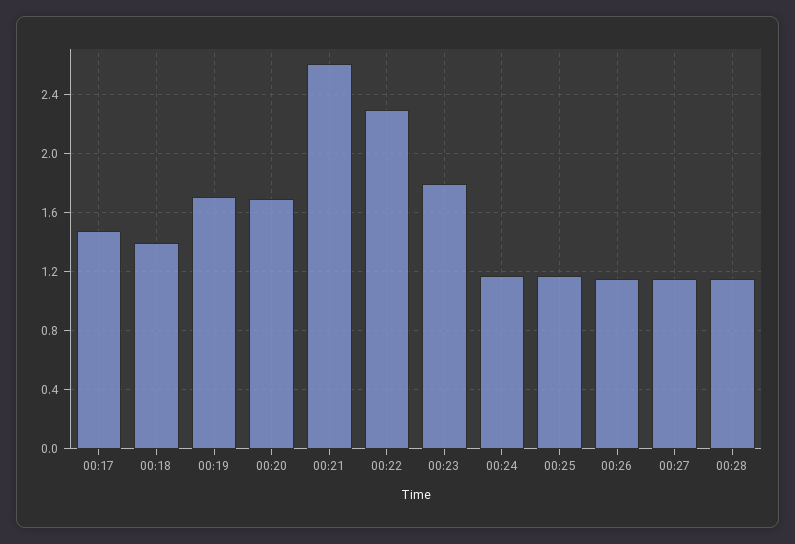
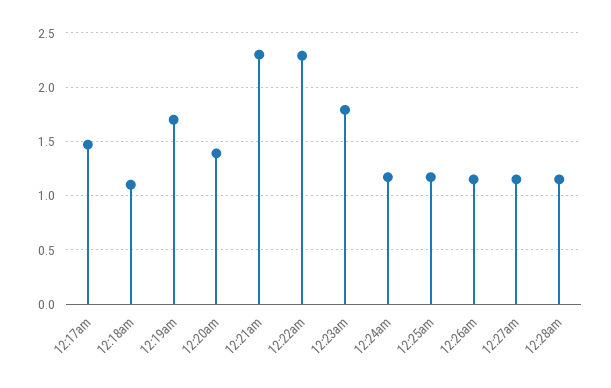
00:18: 1.4 -> 1.1
00:20: 1.7 -> 1.4
00:21: 2.6 -> 2.3

